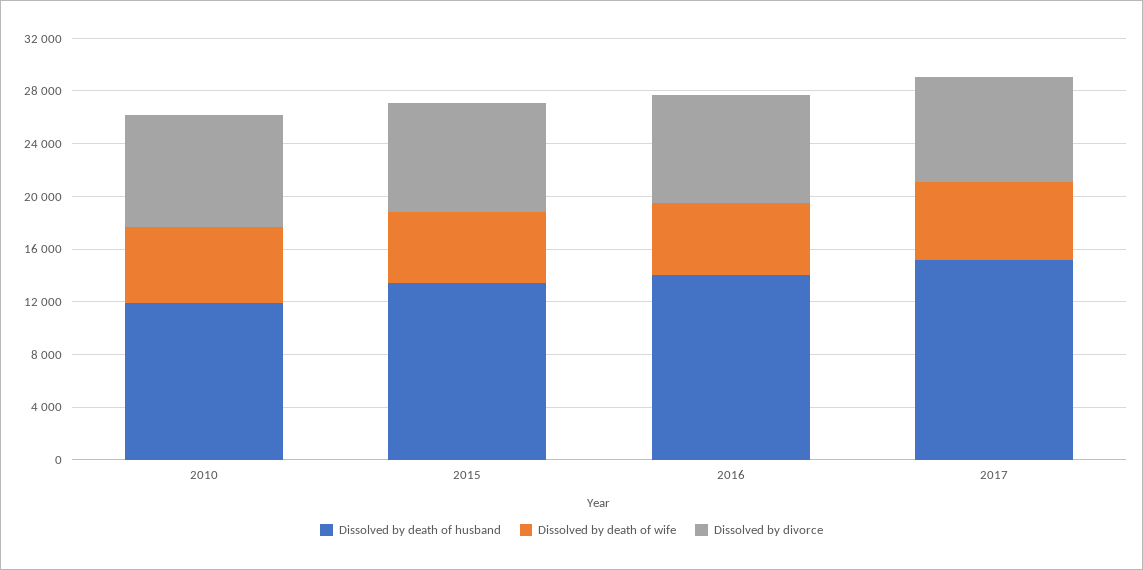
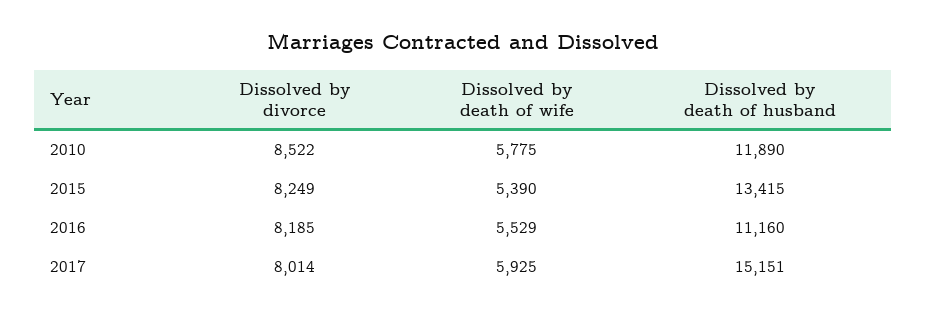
Dissolved by death of husband, 2016: 14000 -> 11160

